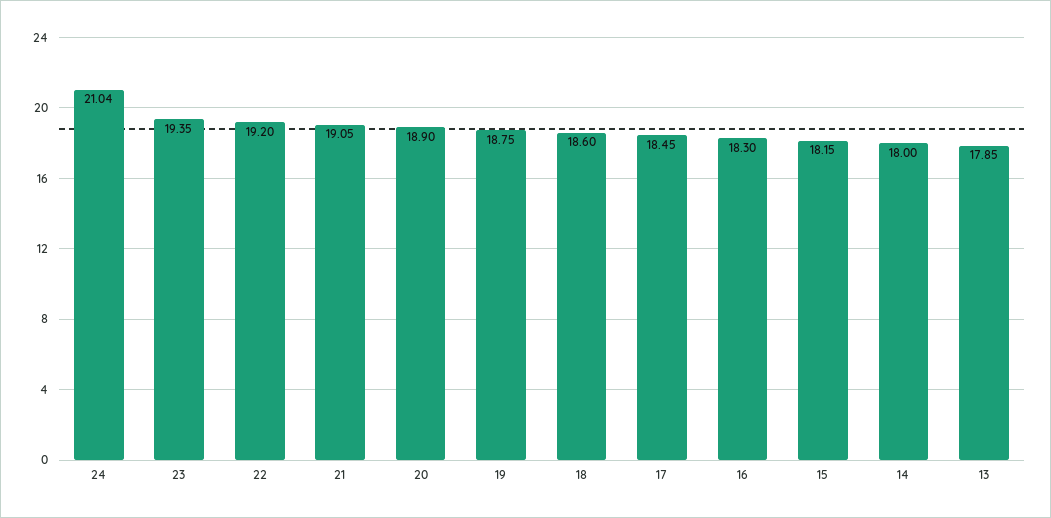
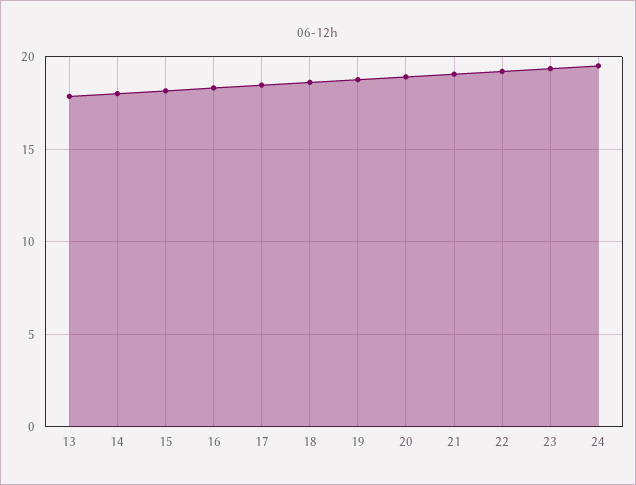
24: 21.04 -> 19.5

